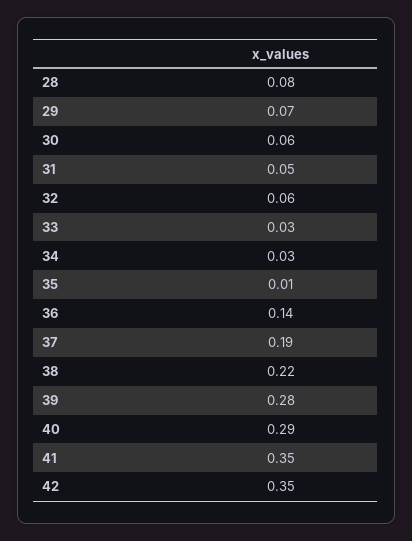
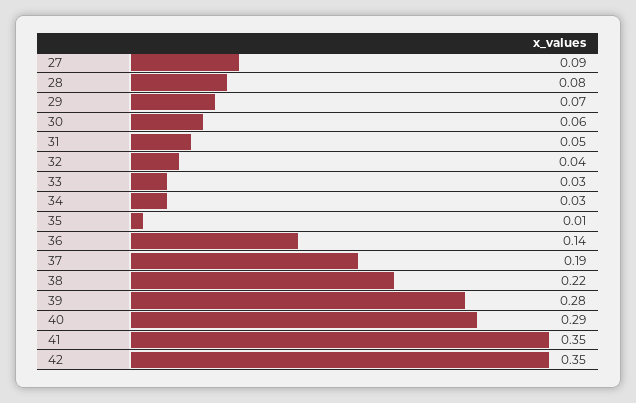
32: 0.06 -> 0.04
27: none -> 0.09

